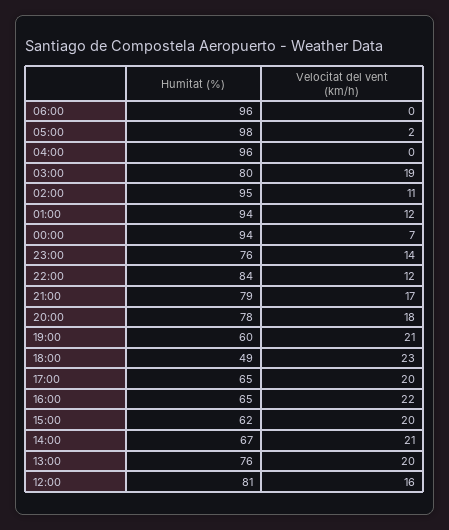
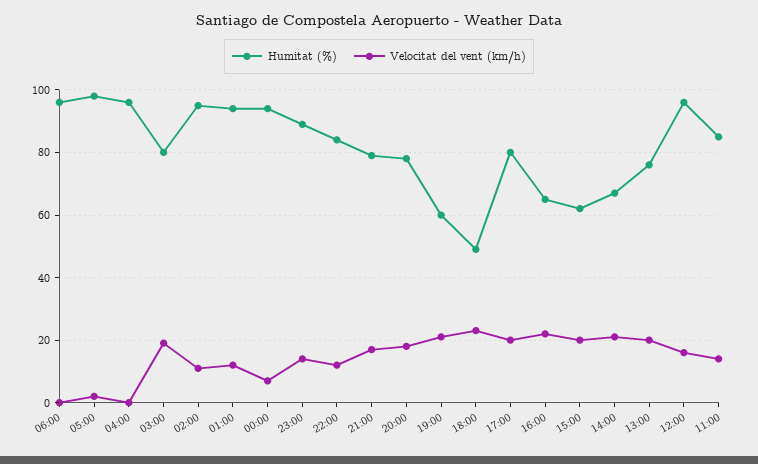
Humitat (%), 23:00: 76 -> 90
Humitat (%), 17:00: 65 -> 80
Humitat (%), 12:00: 81 -> 95
Humitat (%), 11:00: none -> 85
Velocitat del vent (km/h), 11:00: none -> 15

